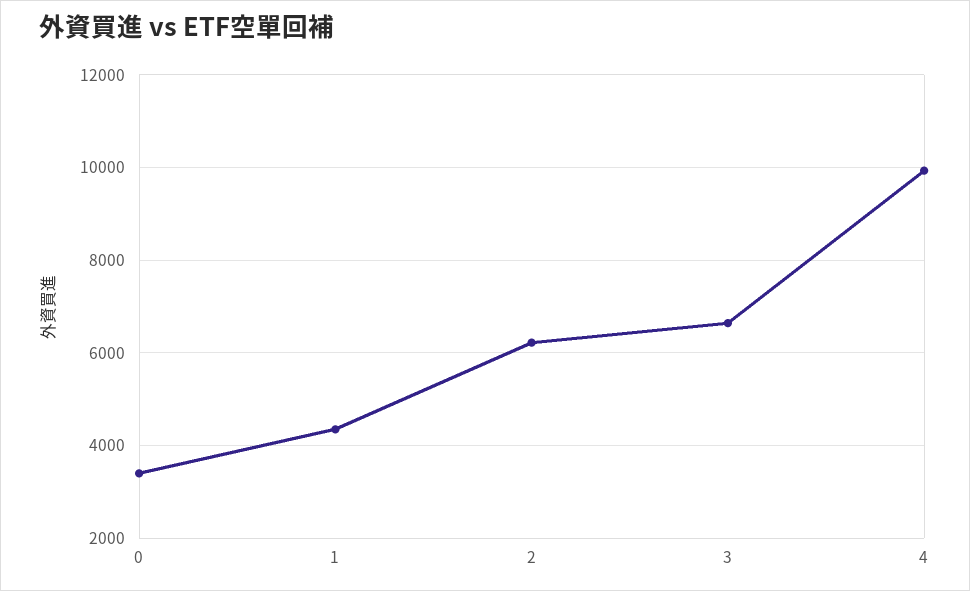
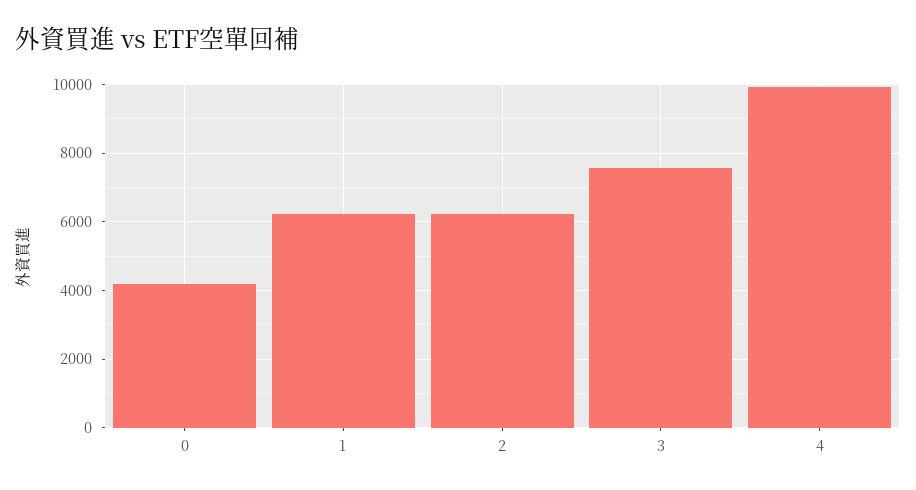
0: 3400 -> 4200
1: 4400 -> 6200
3: 6600 -> 7600

